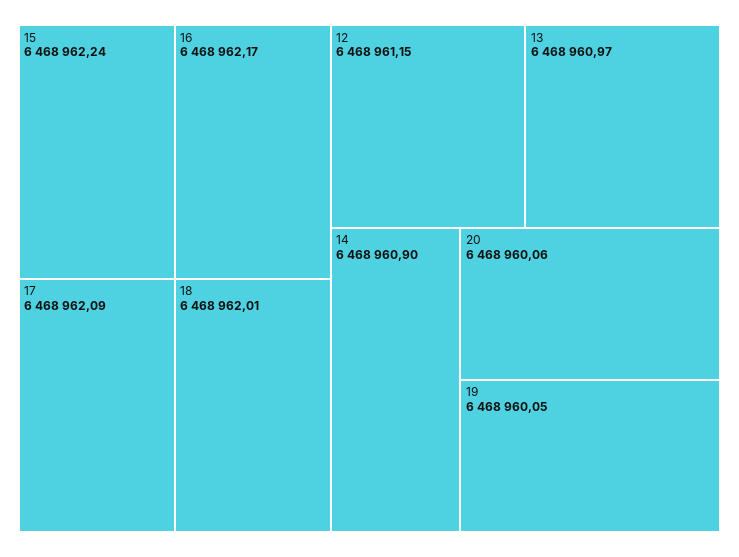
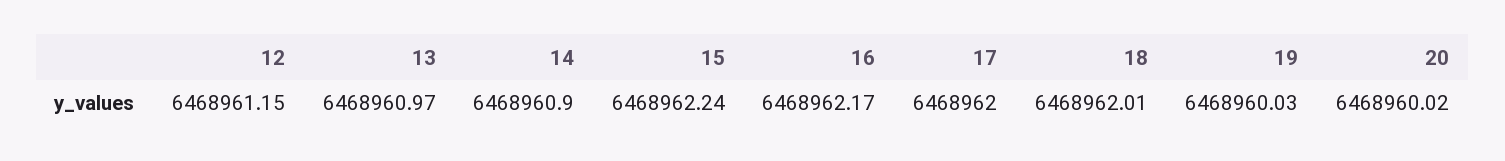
17: 6468962.09 -> 6468962
20: 6468960.06 -> 6468960.02
19: 6468960.05 -> 6468960.03

